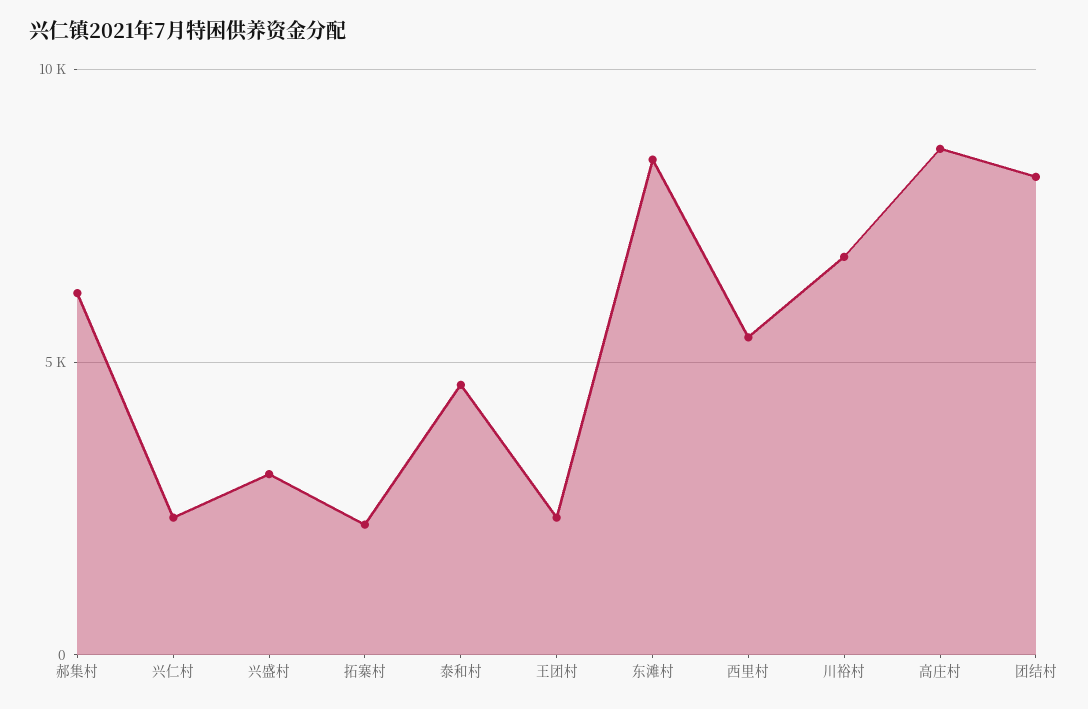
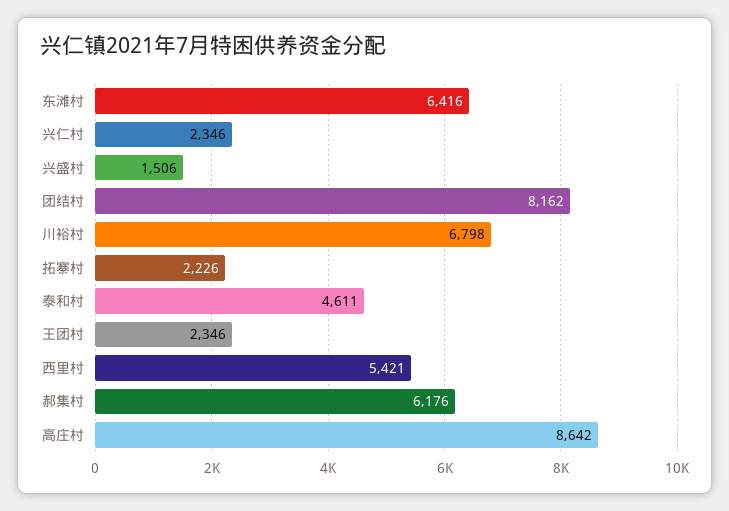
兴盛村: 3000 -> 1506
东滩村: 8500 -> 6416

